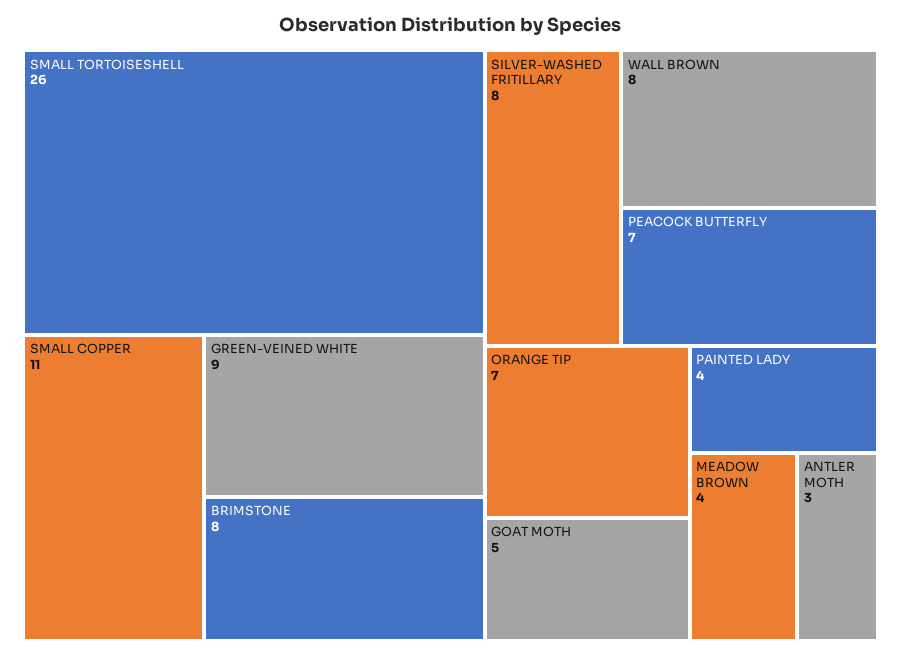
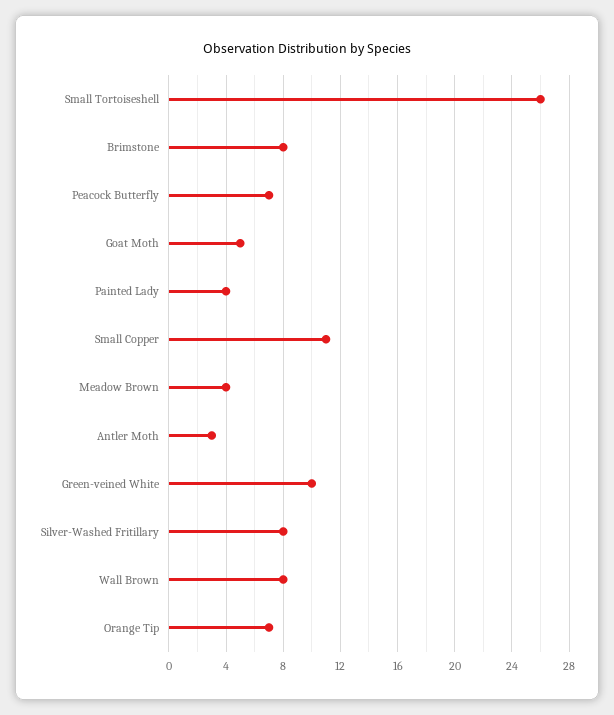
GREEN-VEINED WHITE: 9 -> 10

